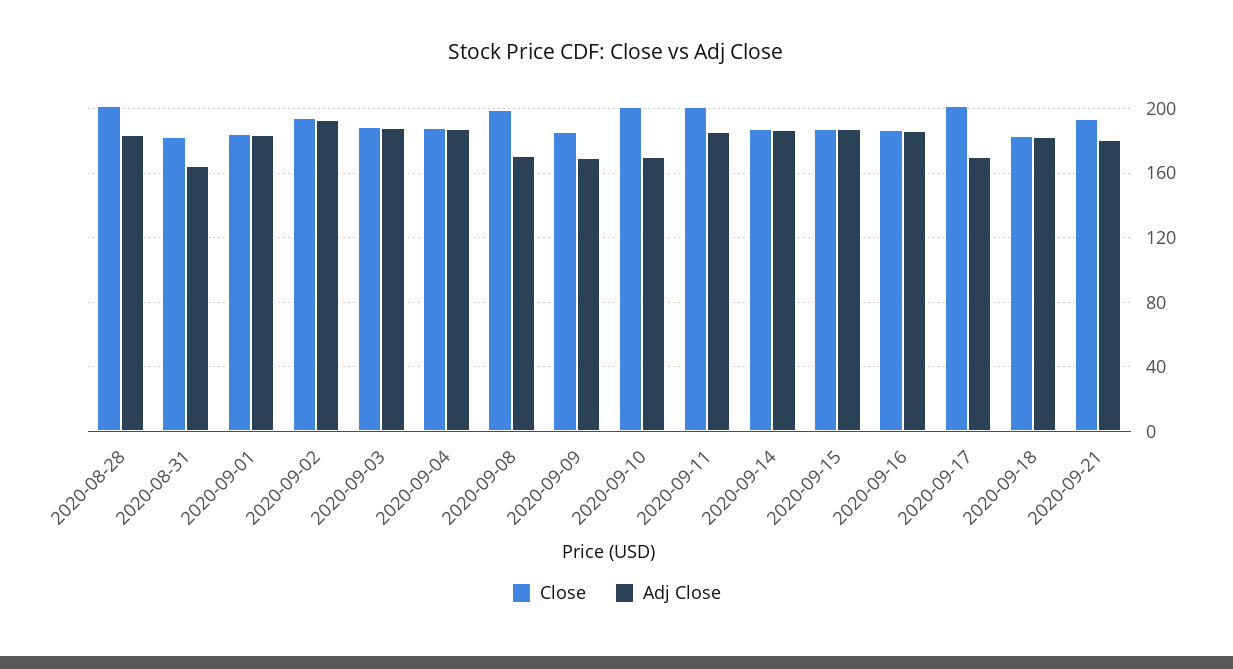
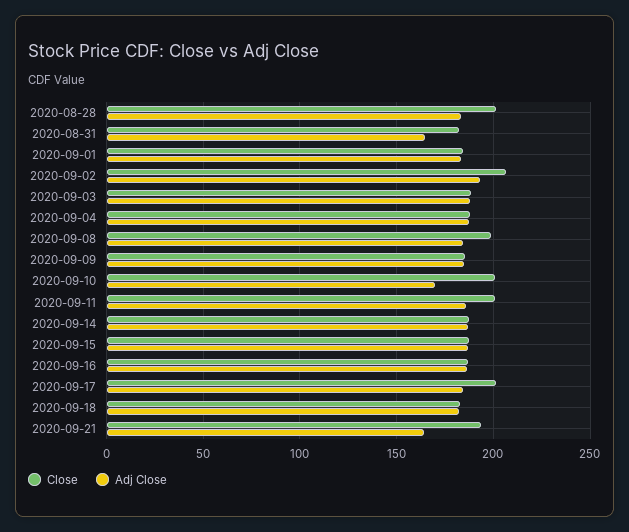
Close, 2020-09-02: 195 -> 205
Adj Close, 2020-09-08: 170 -> 185
Adj Close, 2020-09-09: 170 -> 185
Adj Close, 2020-09-17: 170 -> 185
Adj Close, 2020-09-21: 180 -> 165

